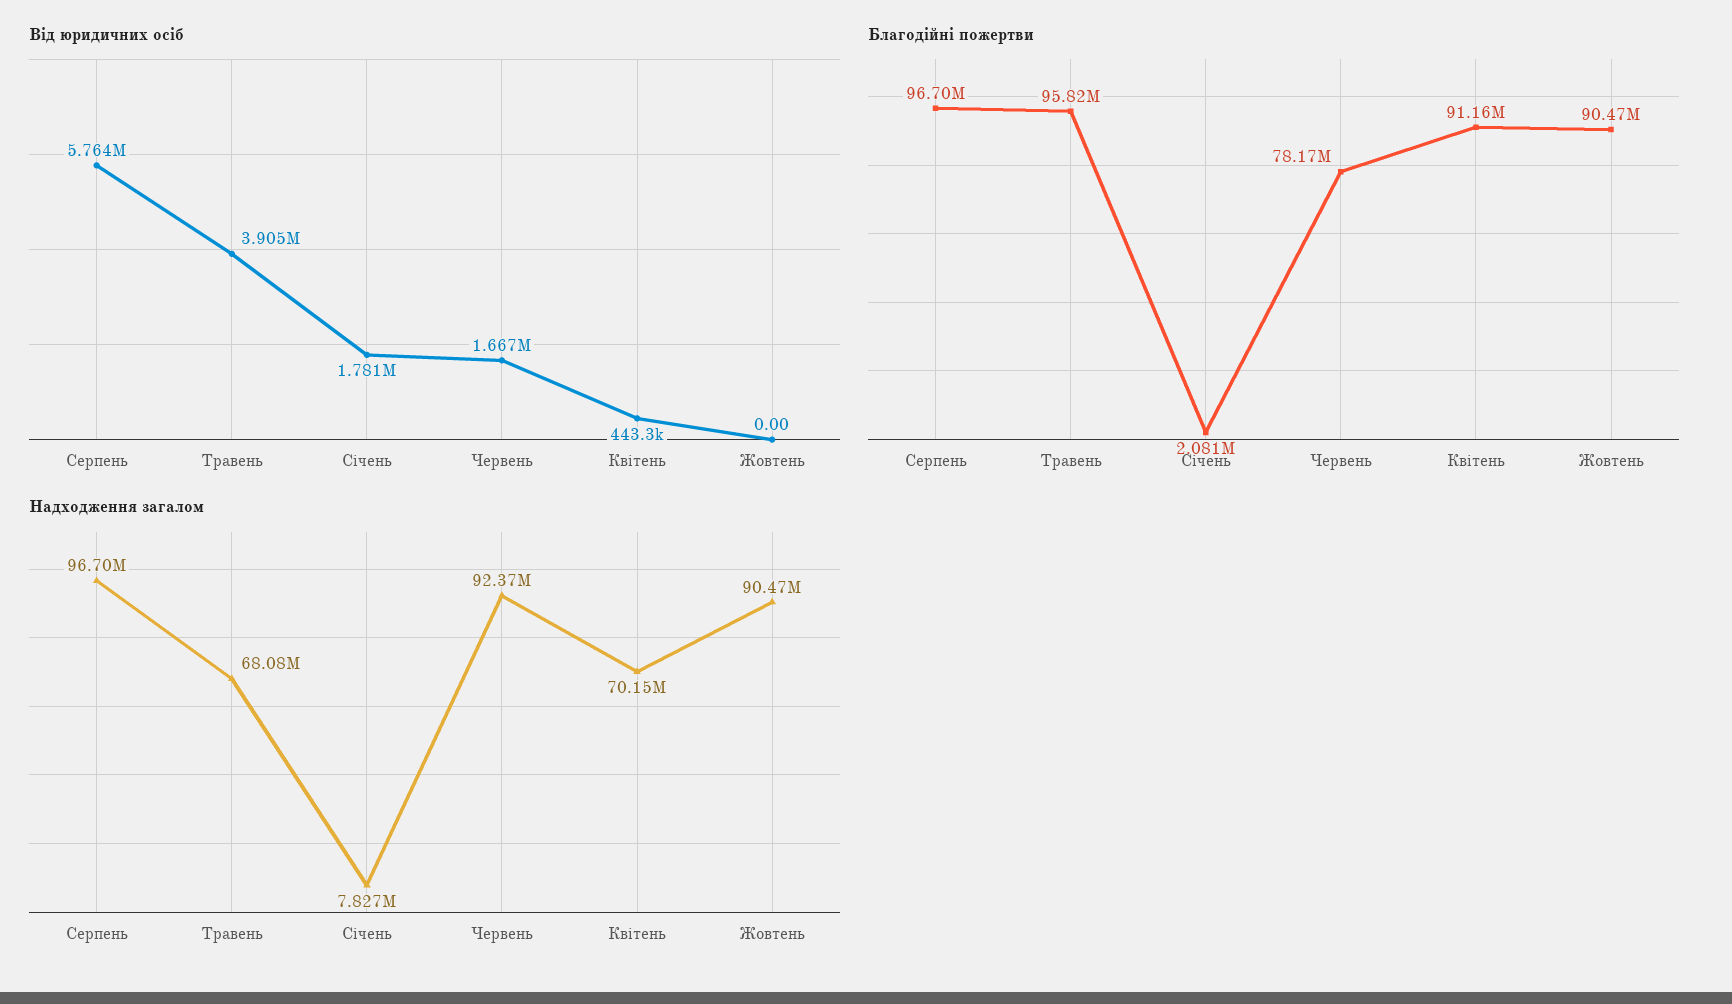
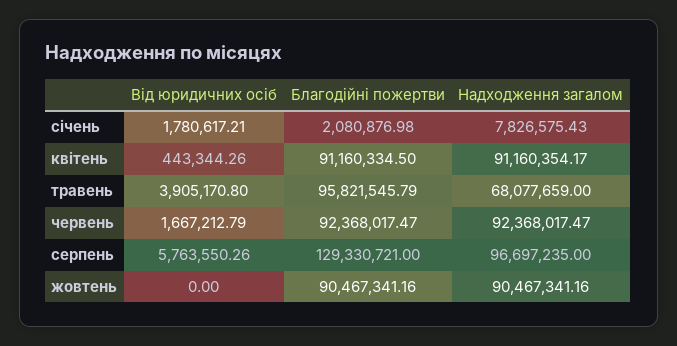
Благодійні пожертви, Серпень: 96700000 -> 129330721
Благодійні пожертви, Червень: 78170000 -> 92368017.47
Надходження загалом, Квітень: 70150000 -> 91160354.17

